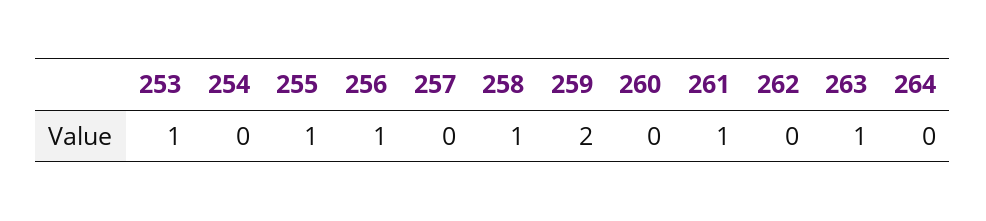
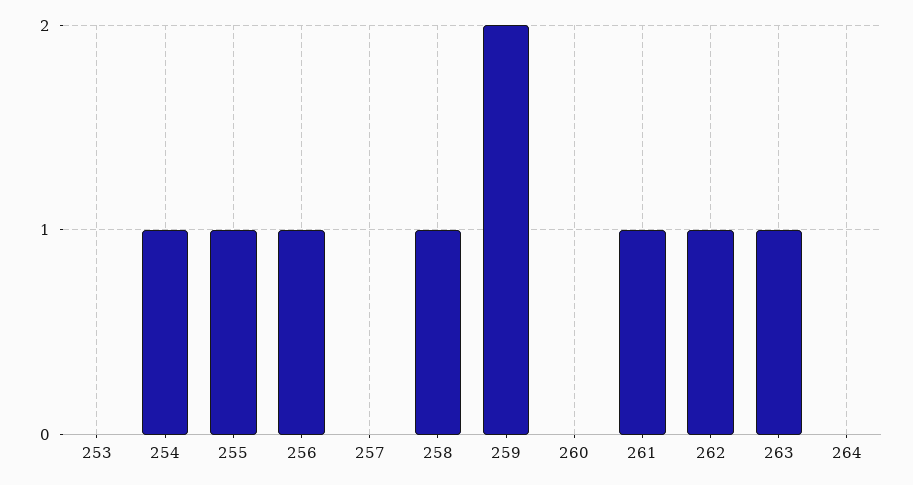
253: 1 -> 0
254: 0 -> 1
262: 0 -> 1

